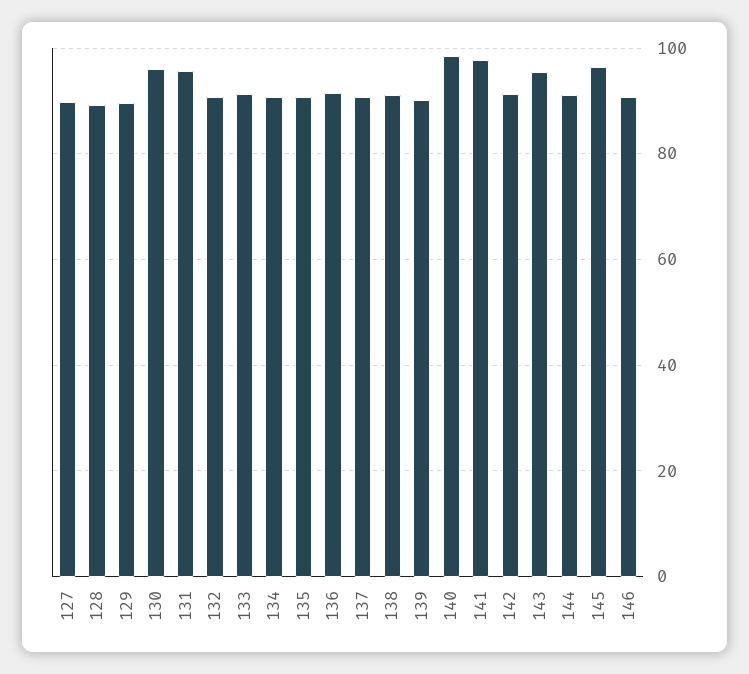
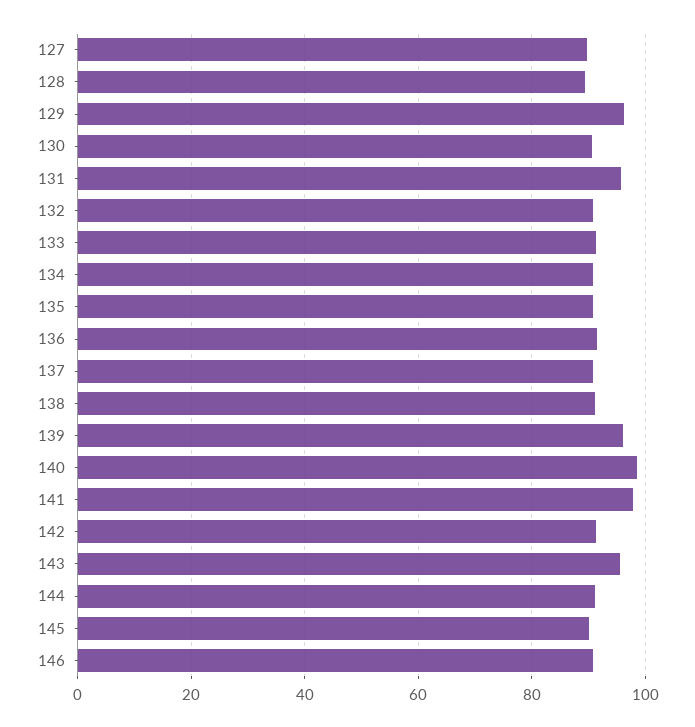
129: 90 -> 96
130: 96 -> 90
139: 90 -> 96
145: 96 -> 90

